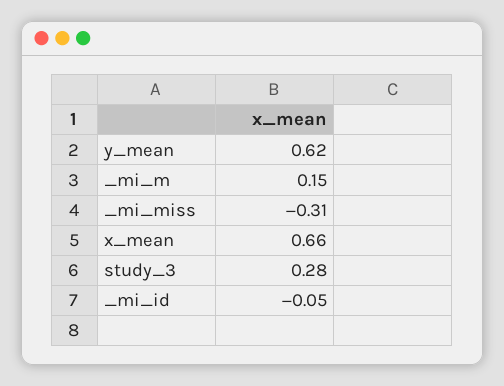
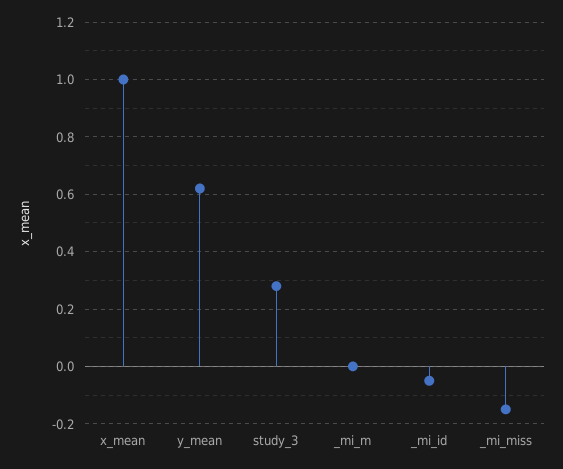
_mi_m: 0.15 -> 0
_mi_miss: -0.31 -> -0.15
x_mean: 0.66 -> 1

